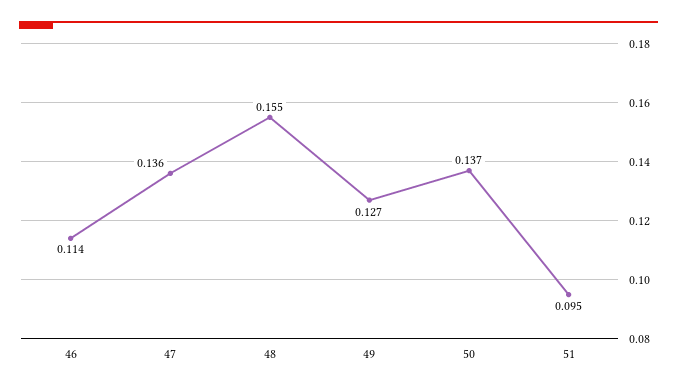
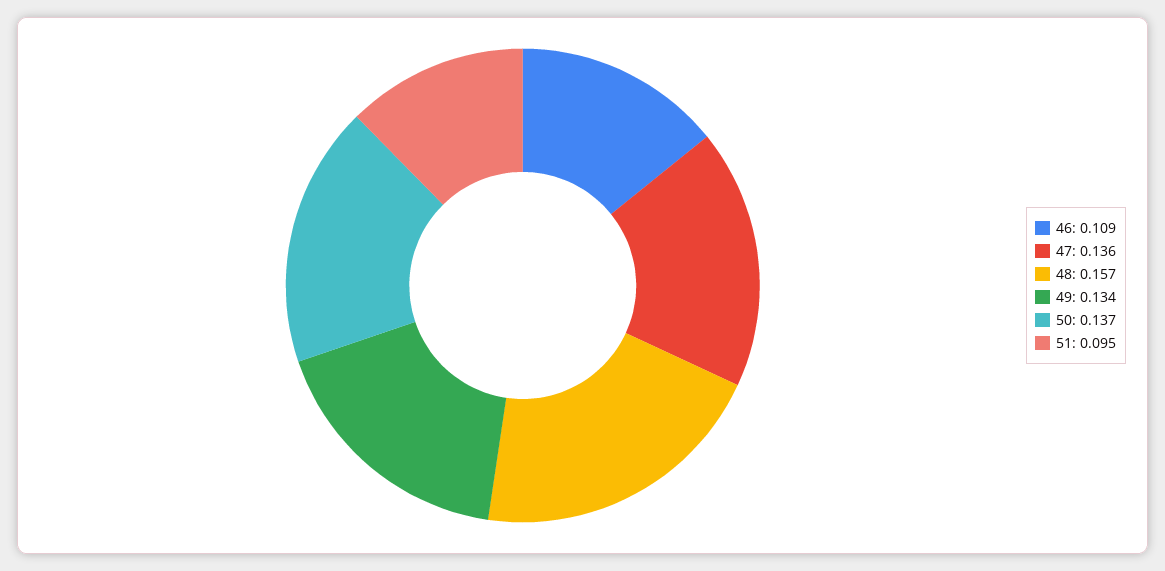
46: 0.114 -> 0.109
48: 0.155 -> 0.157
49: 0.127 -> 0.134

